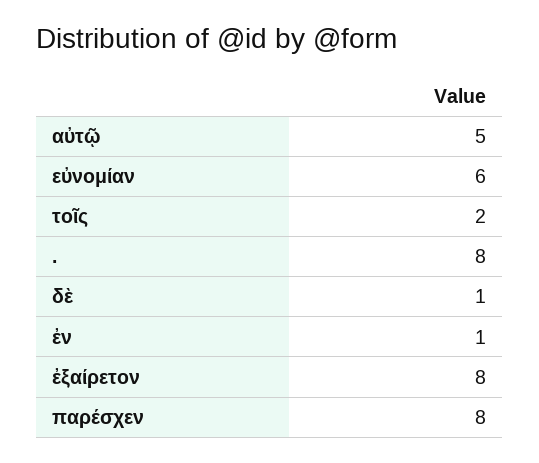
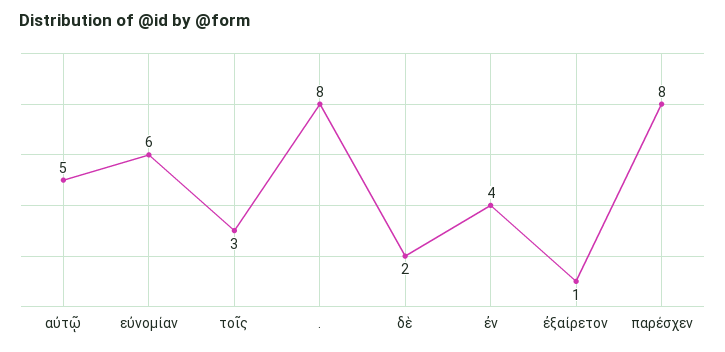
τοῖς: 2 -> 3
δὲ: 1 -> 2
ἐν: 1 -> 4
ἐξαίρετον: 8 -> 1

